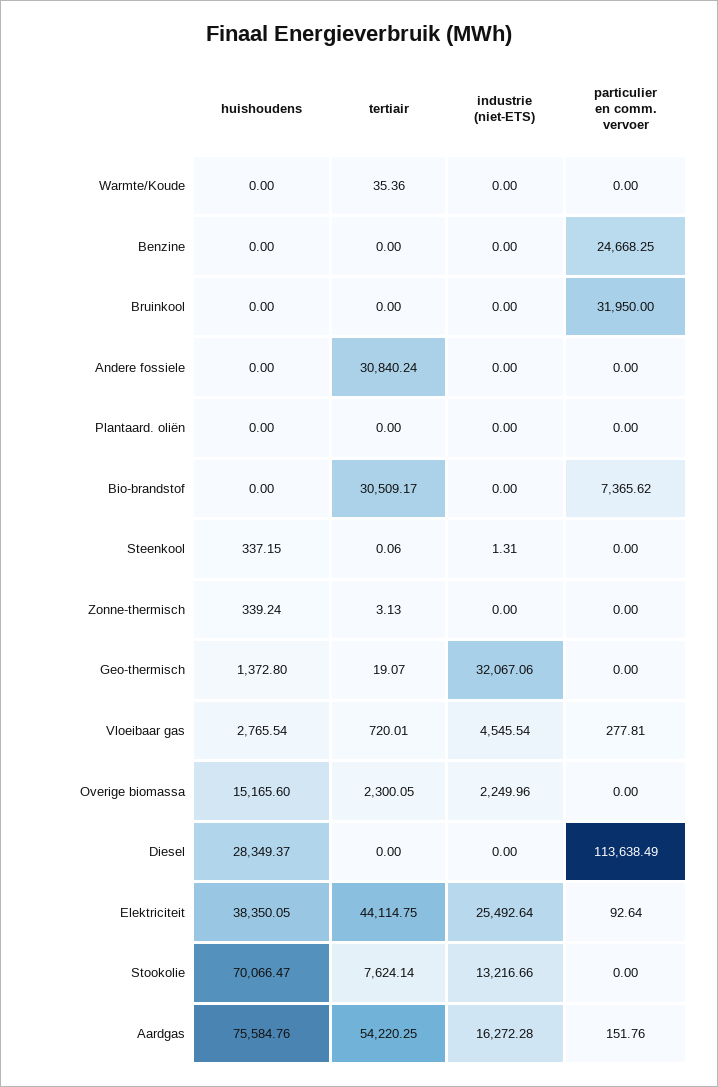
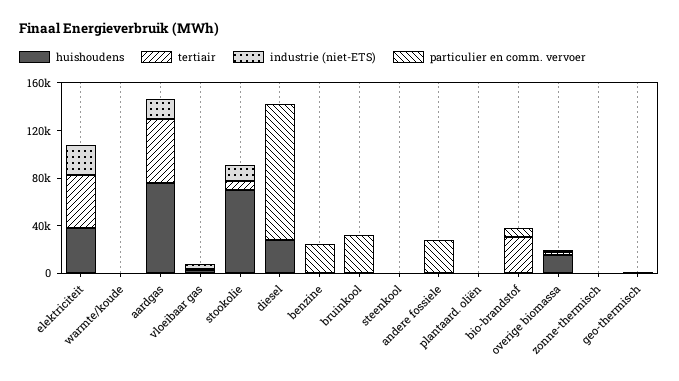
tertiair, Andere fossiele: 30840.24 -> 0
particulier en comm. vervoer, Andere fossiele: 0 -> 30000
industrie (niet-ETS), Geo-thermisch: 32067.06 -> 0

